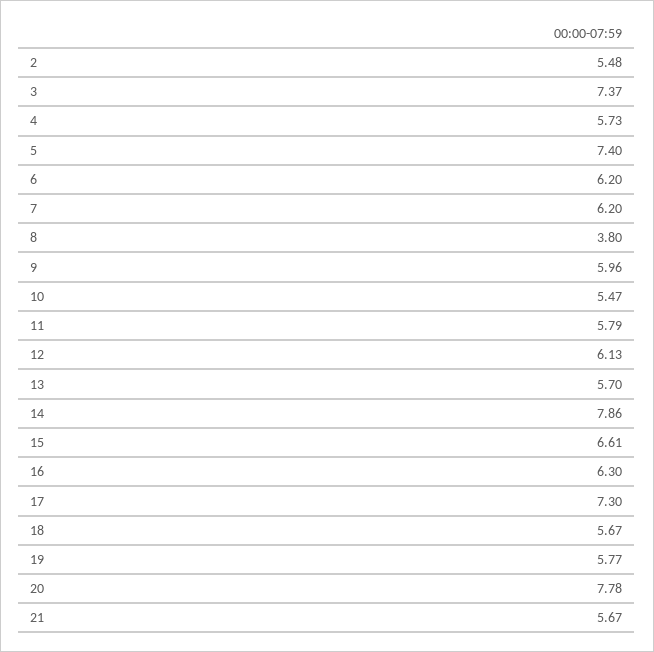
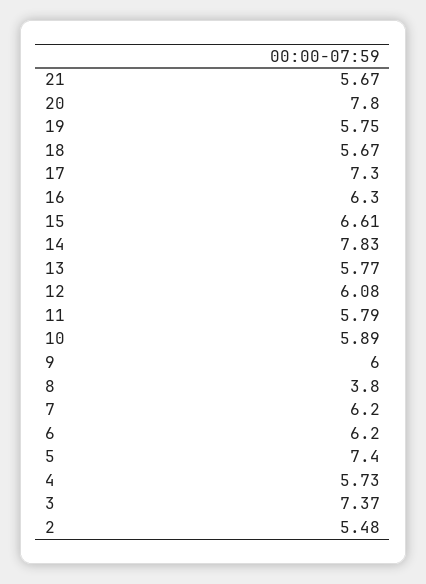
9: 5.96 -> 6
10: 5.47 -> 5.89
12: 6.13 -> 6.08
13: 5.7 -> 5.77
14: 7.86 -> 7.83
19: 5.77 -> 5.75
20: 7.78 -> 7.8

